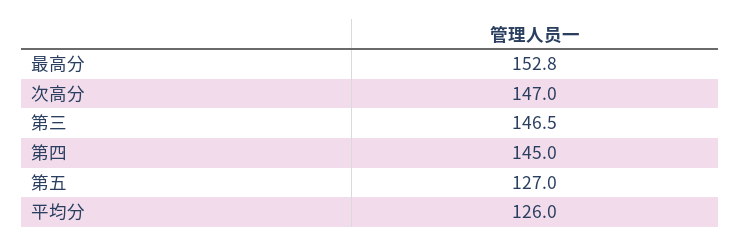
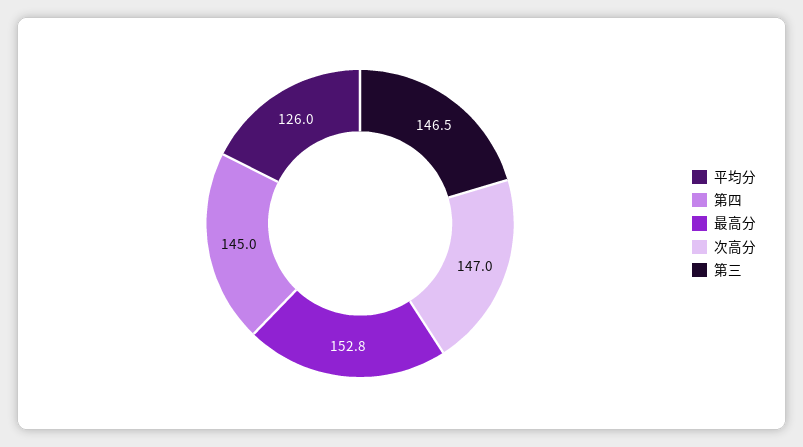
第五: 127 -> none

